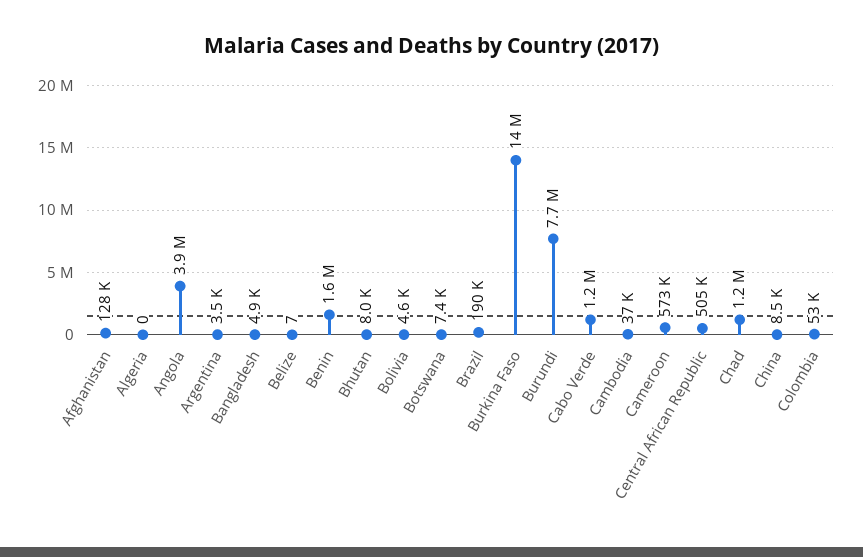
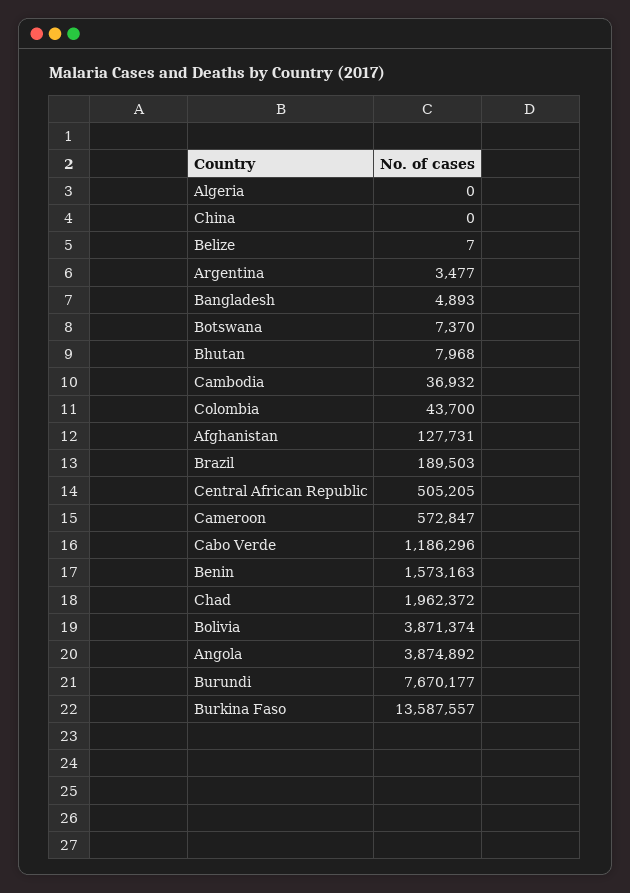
Bolivia: 4600 -> 3871374
Chad: 1200000 -> 1962372
China: 8500 -> 0
Colombia: 53000 -> 43700

